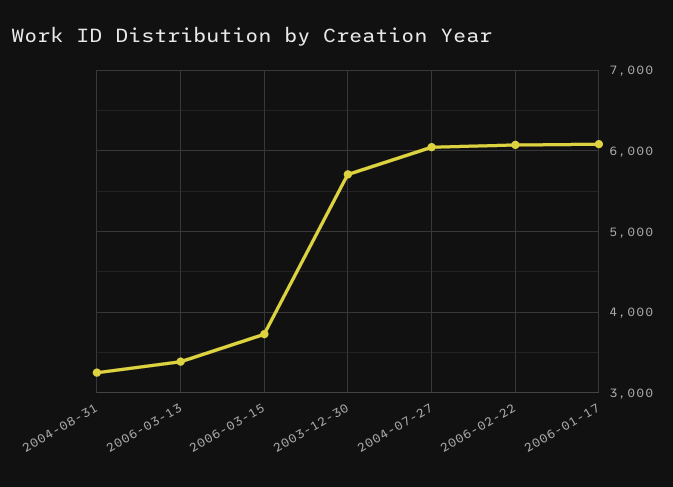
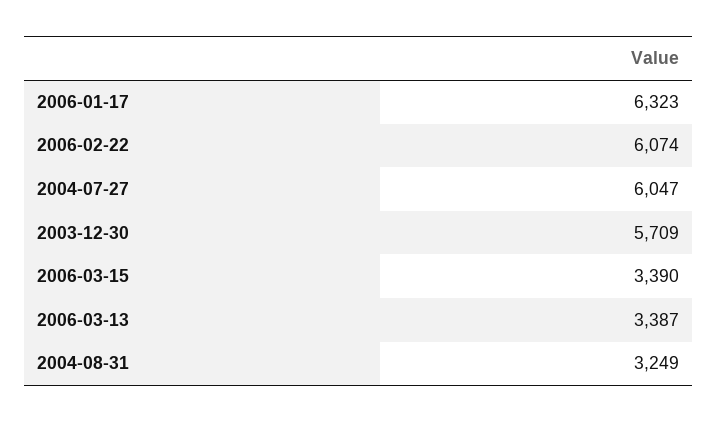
2006-03-15: 3700 -> 3390
2006-01-17: 6100 -> 6323

